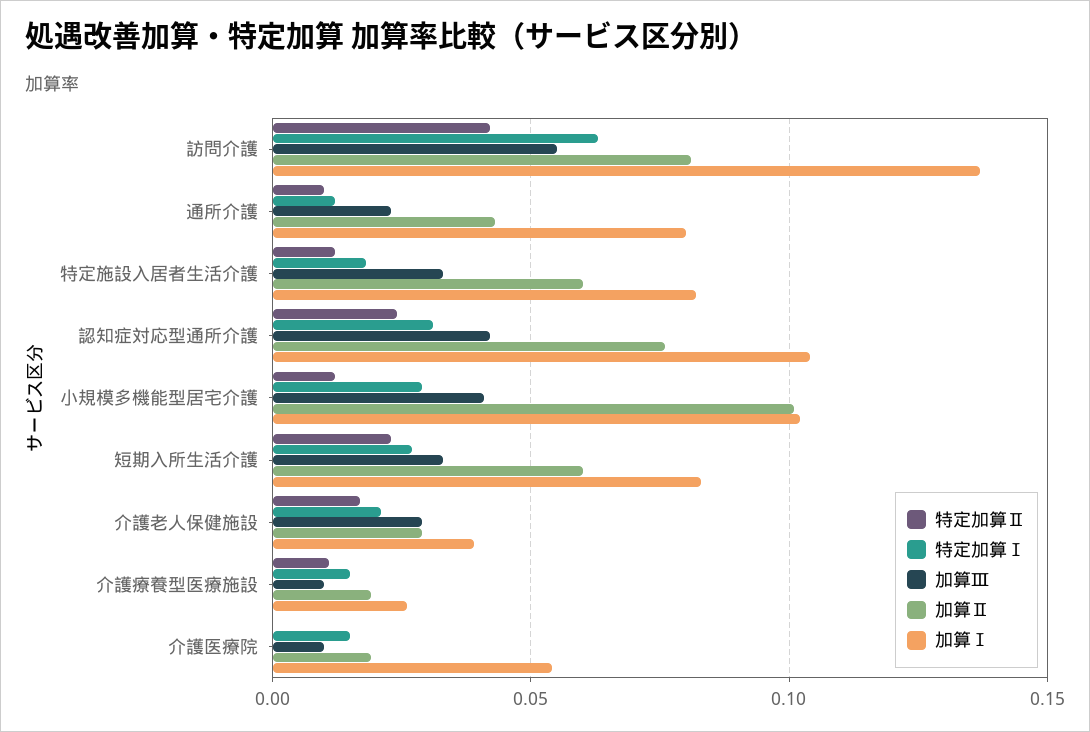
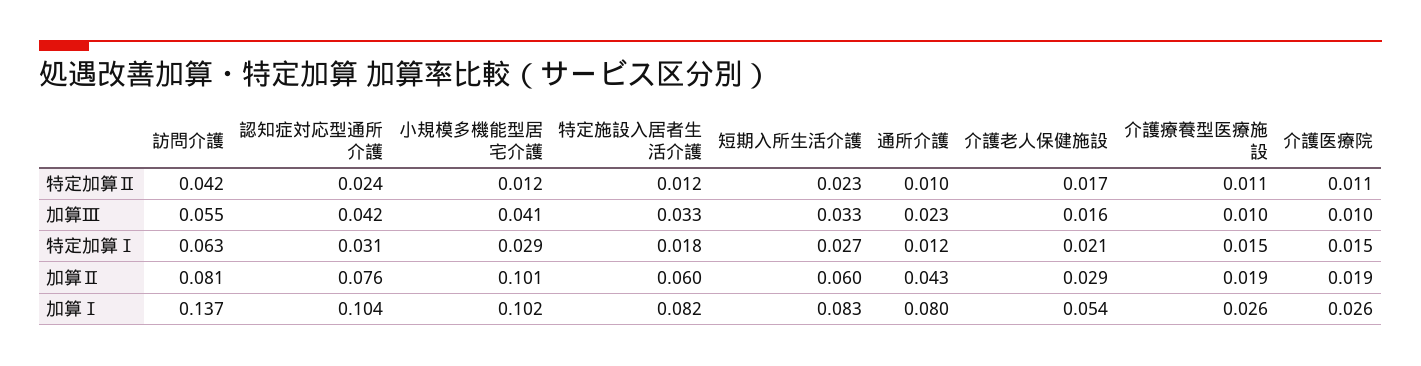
加算Ⅲ, 介護老人保健施設: 0.03 -> 0.016
加算Ⅰ, 介護老人保健施設: 0.04 -> 0.054
特定加算Ⅱ, 介護医療院: 0 -> 0.011
加算Ⅰ, 介護医療院: 0.055 -> 0.026

